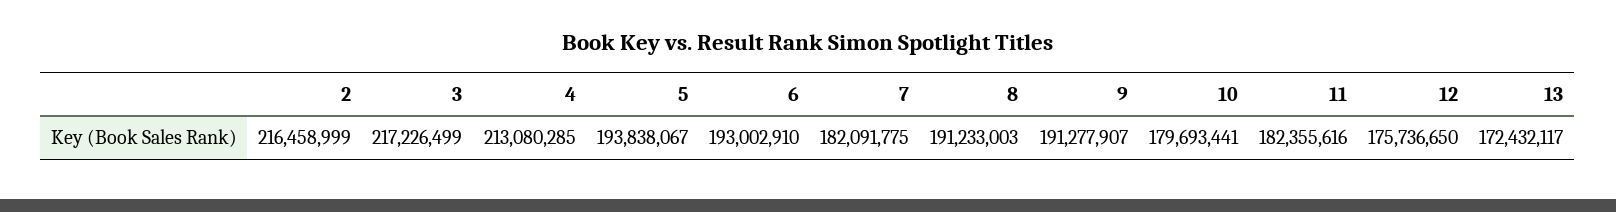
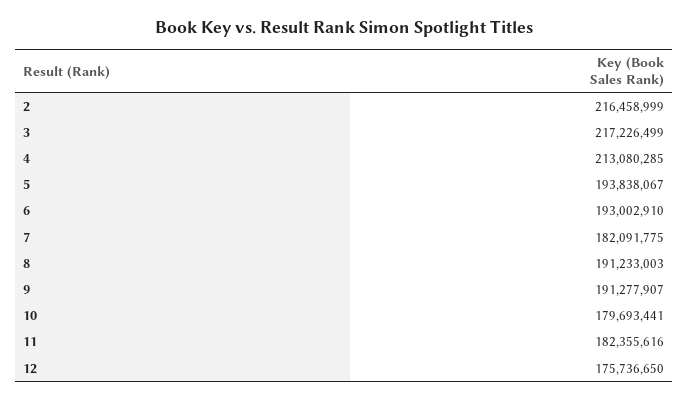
13: 172432117 -> none

